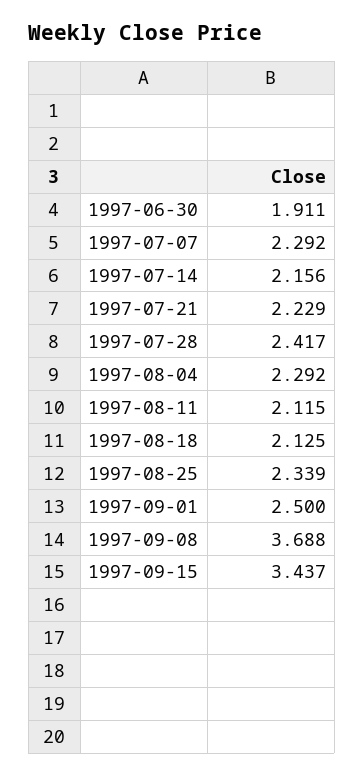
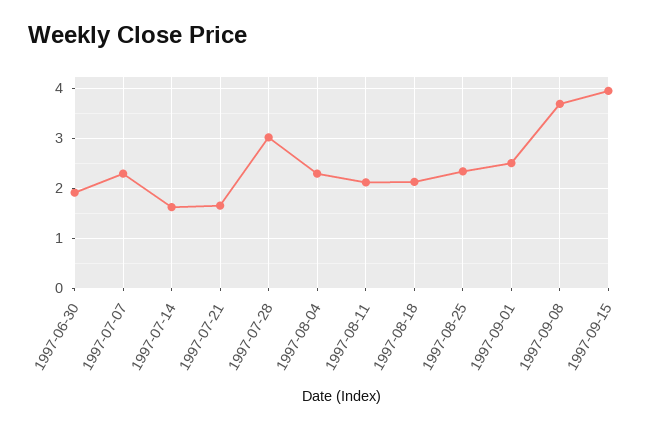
1997-07-14: 2.156 -> 1.6
1997-07-21: 2.229 -> 1.6
1997-07-28: 2.417 -> 3
1997-09-15: 3.437 -> 4

